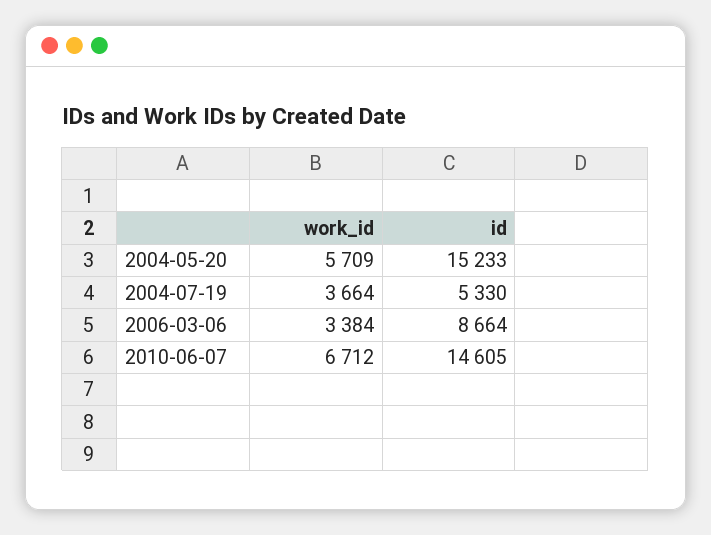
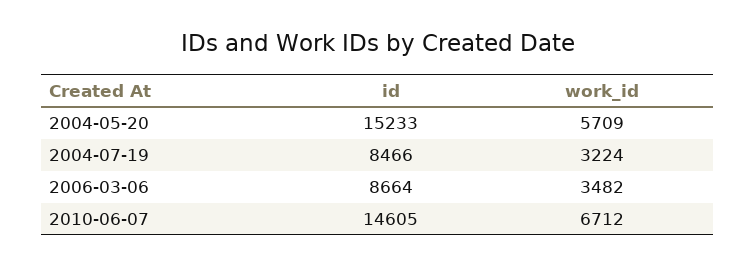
work_id, 2004-07-19: 3664 -> 3224
id, 2004-07-19: 5330 -> 8466
work_id, 2006-03-06: 3384 -> 3482

